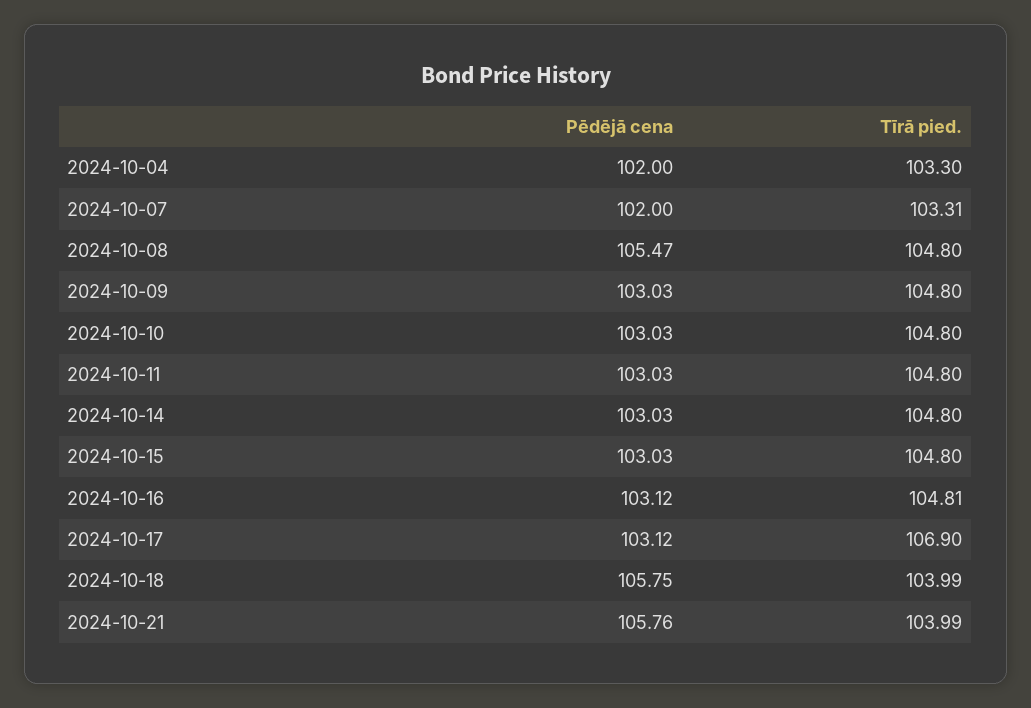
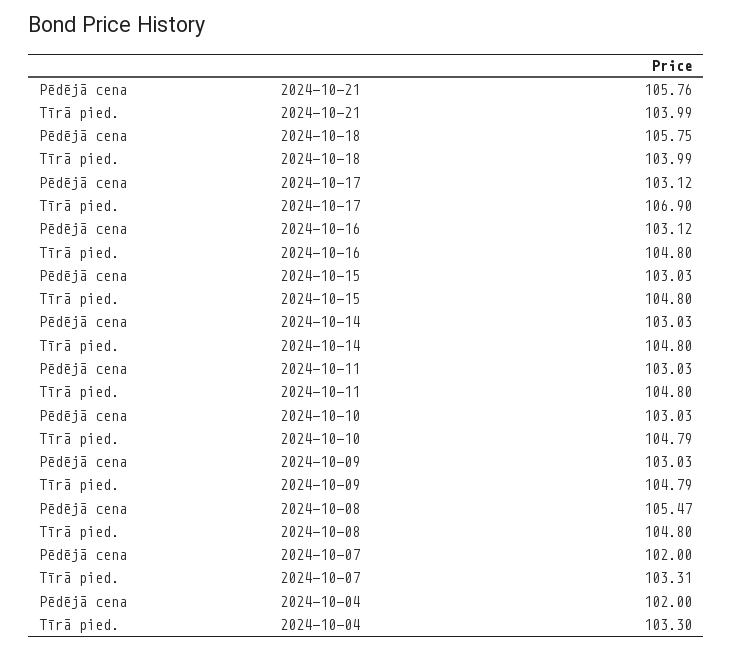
Tīrā pied., 2024-10-09: 104.8 -> 104.79
Tīrā pied., 2024-10-10: 104.8 -> 104.79
Tīrā pied., 2024-10-16: 104.81 -> 104.8

